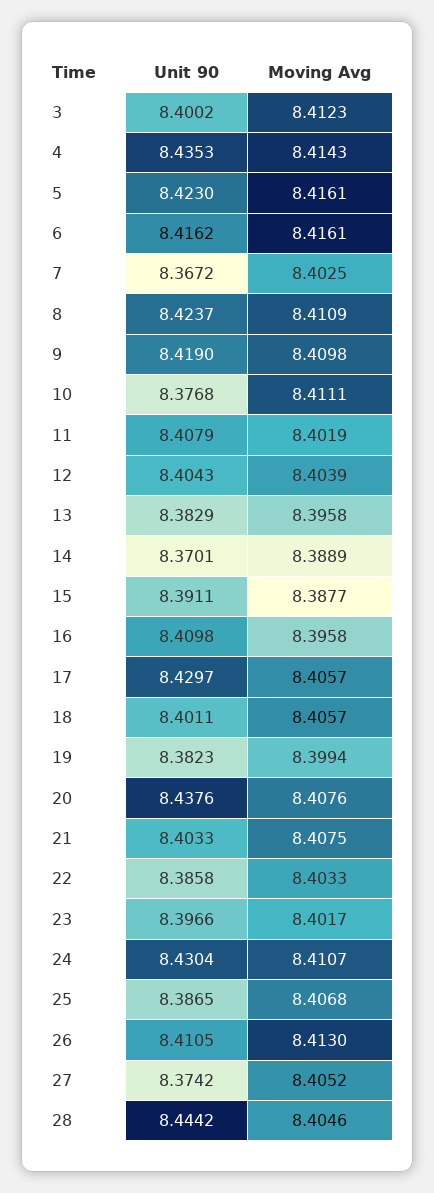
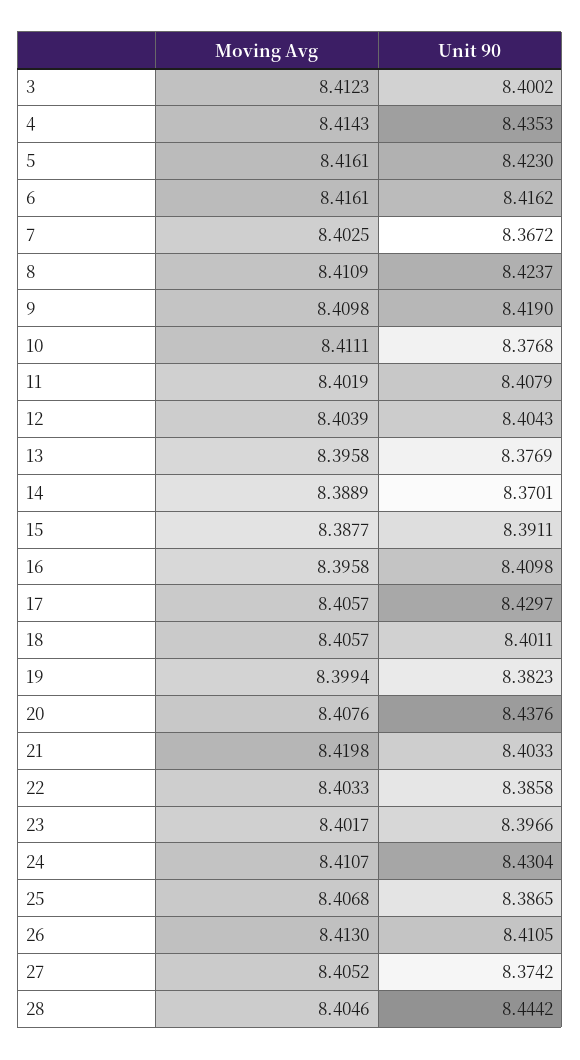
Unit 90, 13: 8.3829 -> 8.3769
Moving Avg, 21: 8.4075 -> 8.4198

